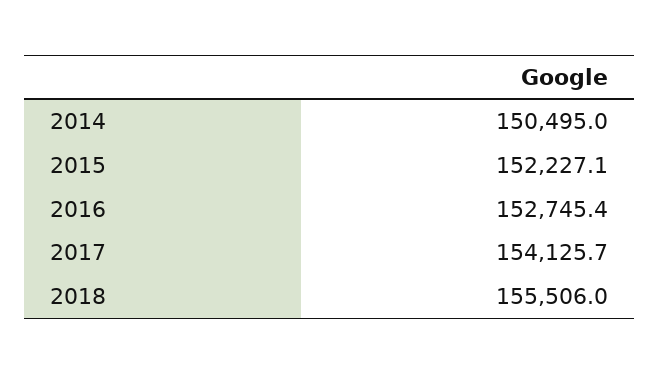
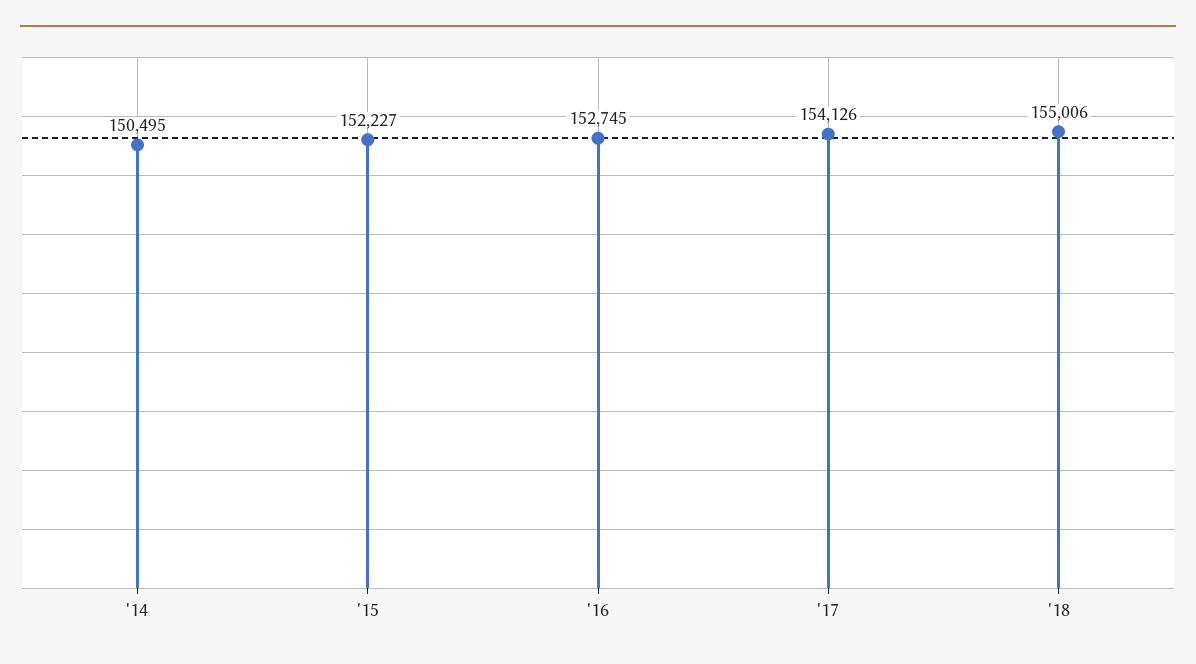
2018: 155506 -> 155006

